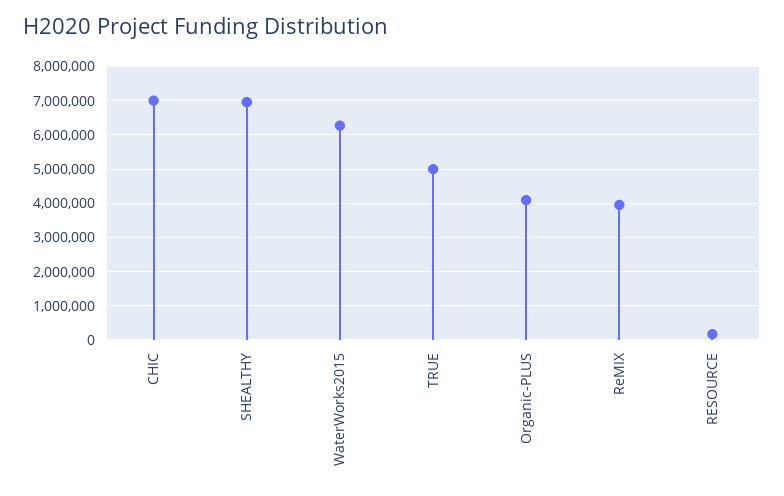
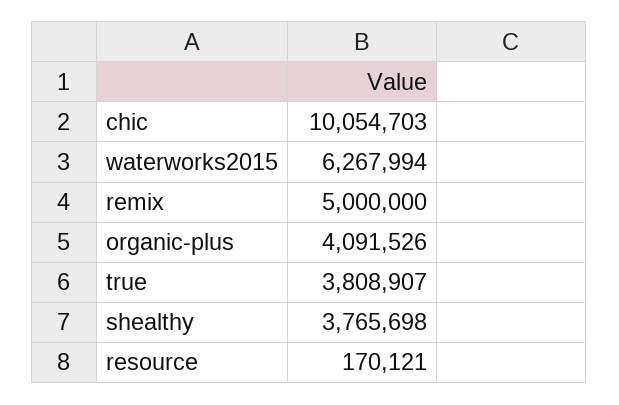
CHIC: 7000000 -> 10054703
SHEALTHY: 7000000 -> 3765698
TRUE: 5000000 -> 3808907
ReMIX: 4000000 -> 5000000

